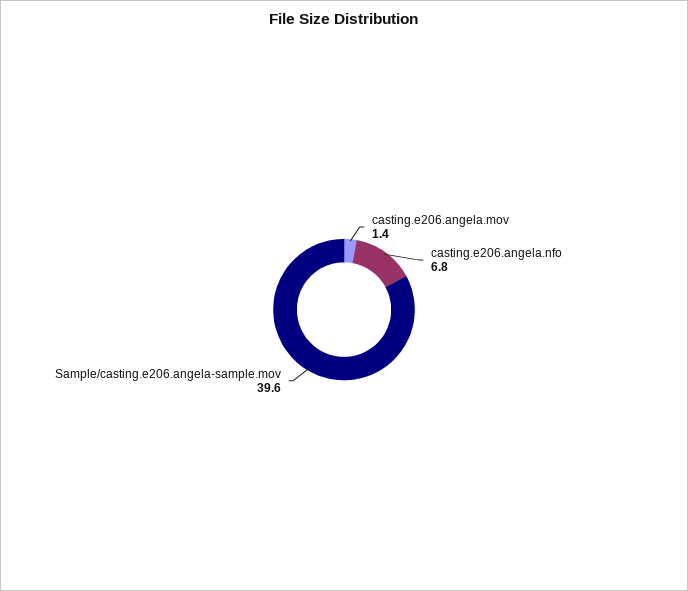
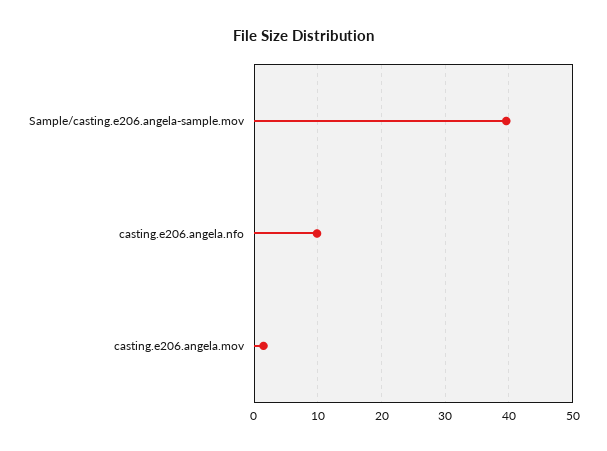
casting.e206.angela.nfo: 6.8 -> 10

